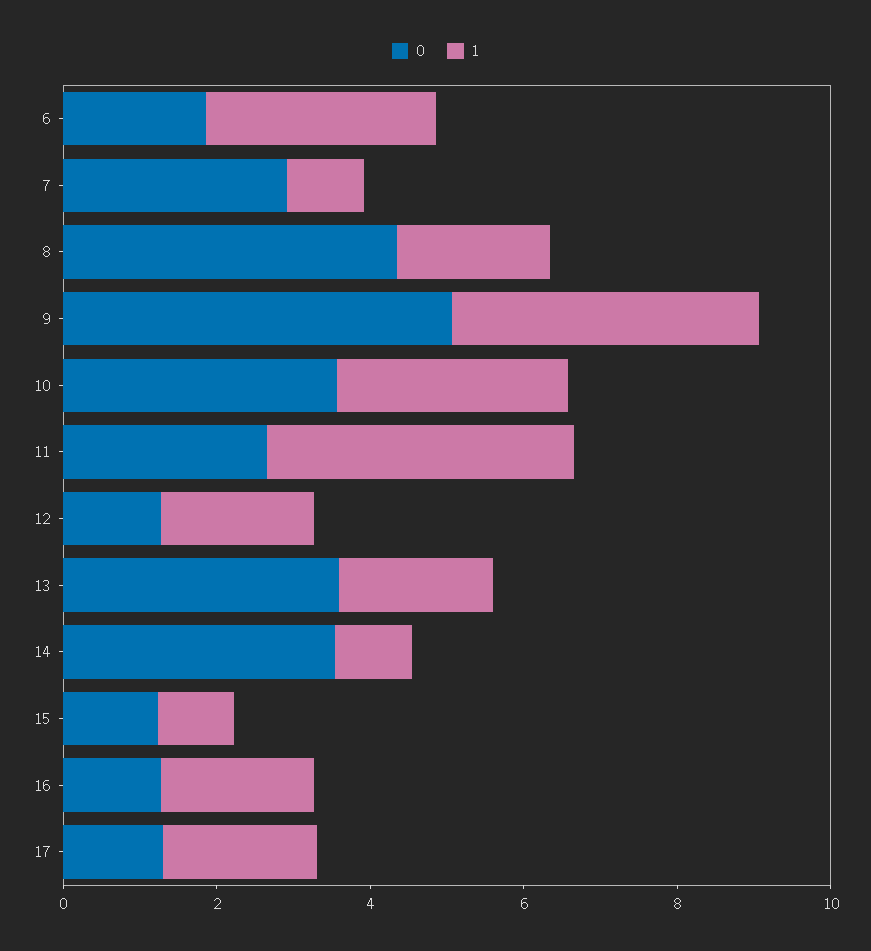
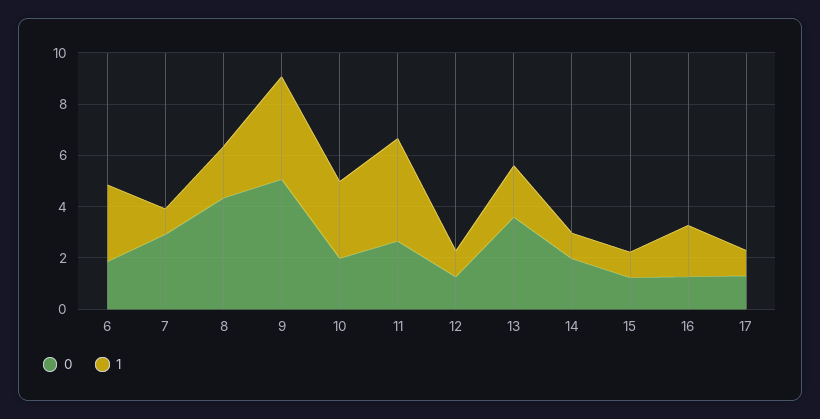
0, 10: 3.5 -> 2
1, 12: 2 -> 1
0, 14: 3.5 -> 2
1, 17: 2 -> 1

